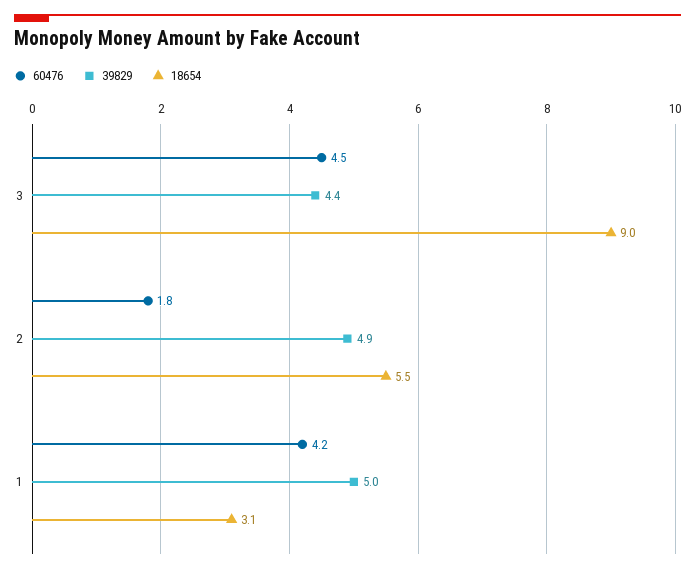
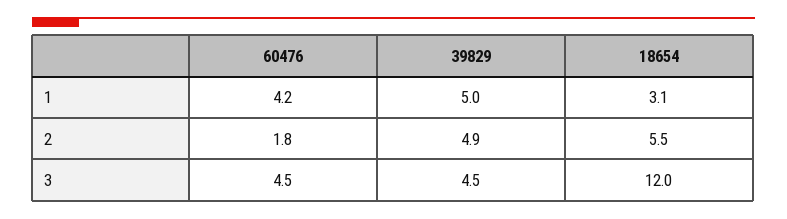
39829, 3: 4.4 -> 4.5
18654, 3: 9 -> 12

